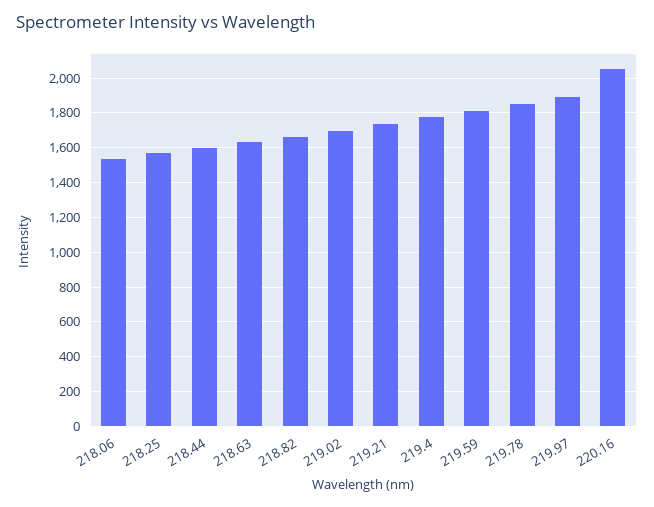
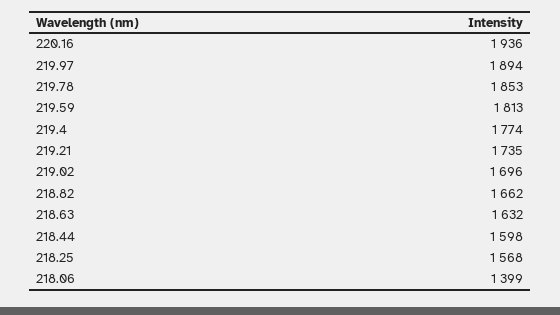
218.06: 1550 -> 1399
220.16: 2050 -> 1936

